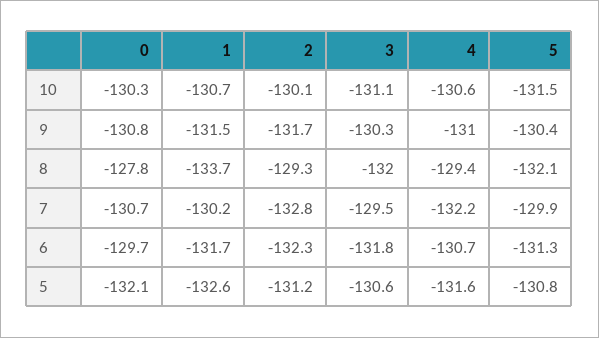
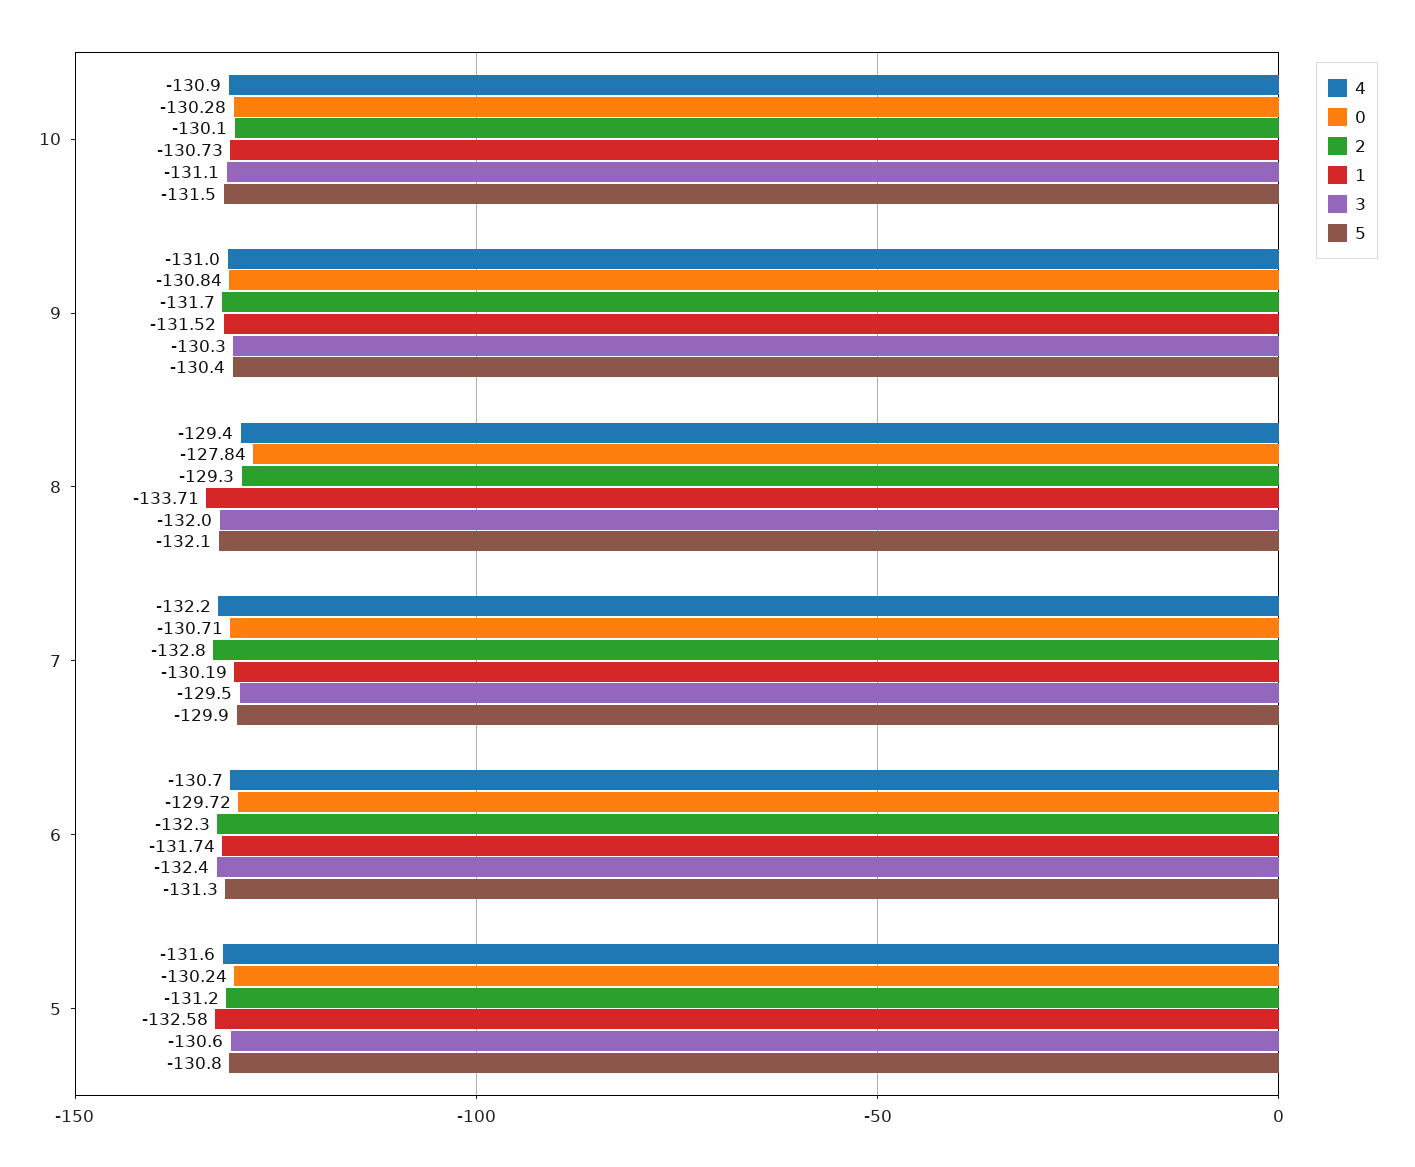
4, 10: -130.6 -> -130.9
3, 6: -131.8 -> -132.4
0, 5: -132.1 -> -130.24

